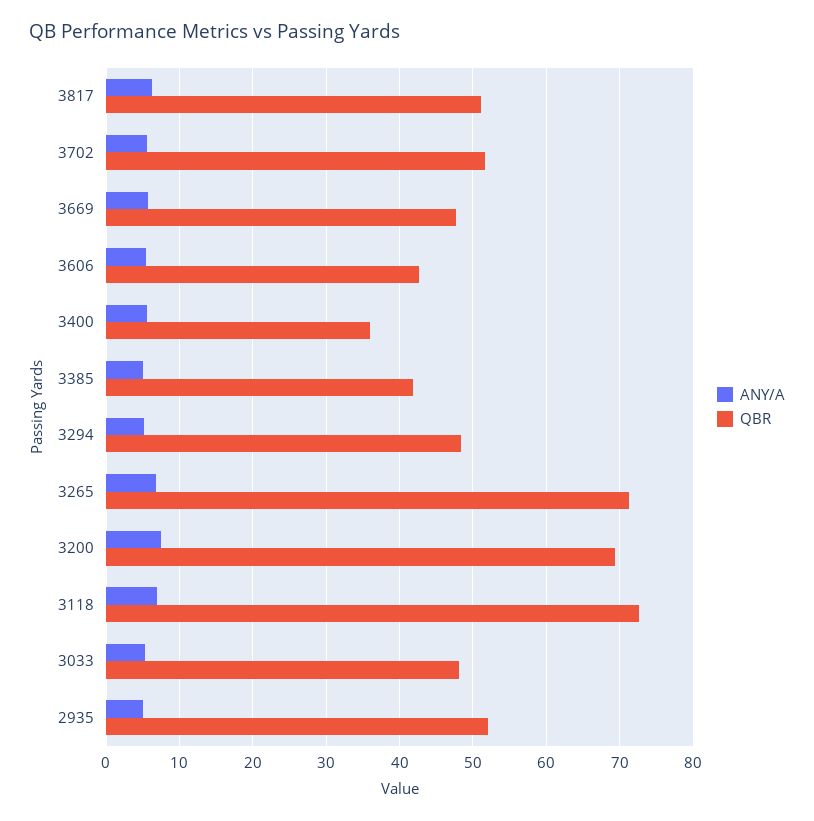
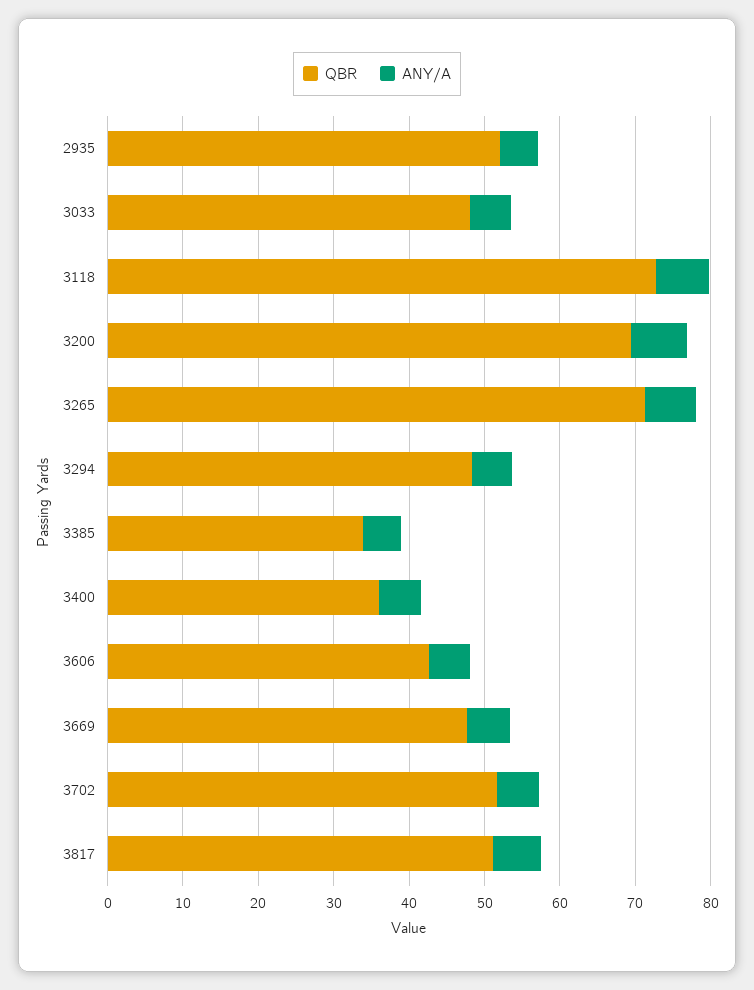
QBR, 3385: 42 -> 34

